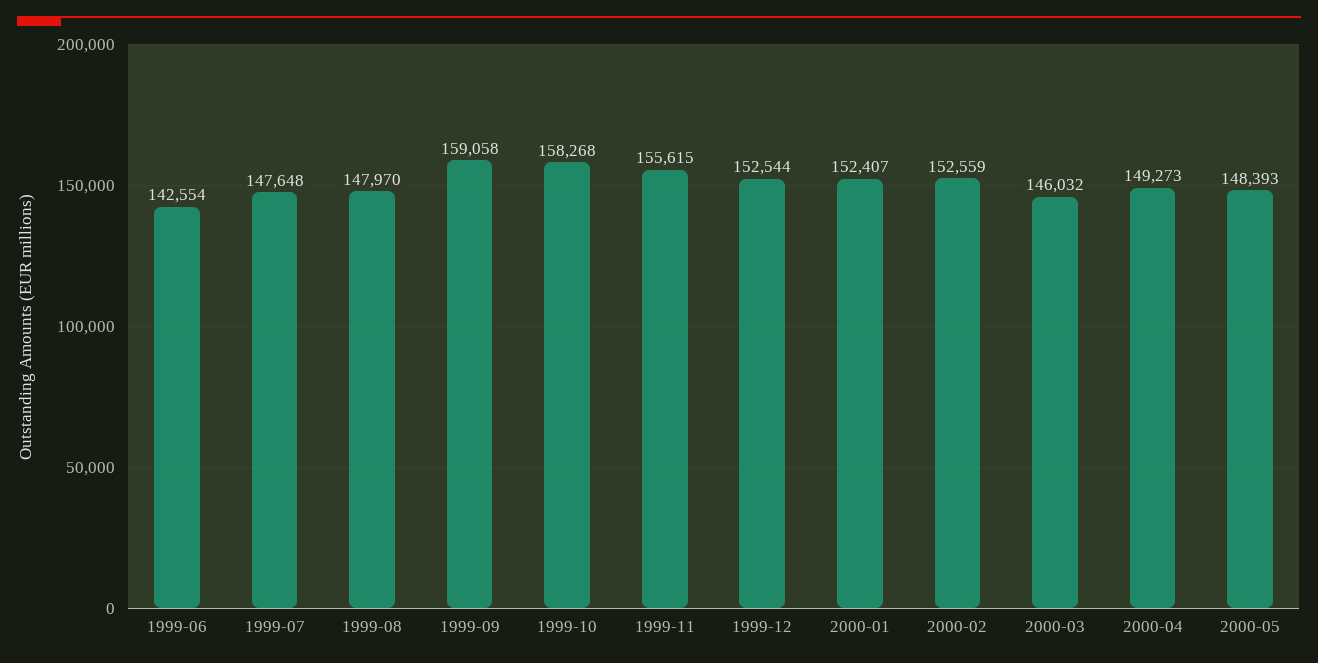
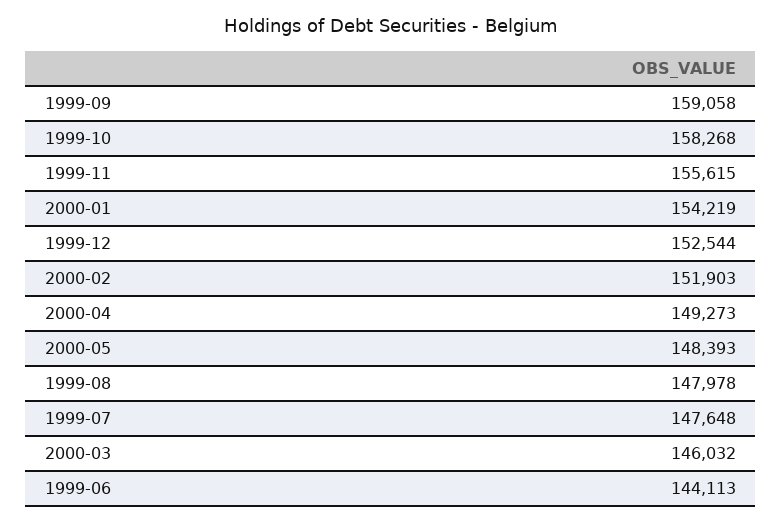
1999-06: 142554 -> 144113
1999-08: 147970 -> 147978
2000-01: 152407 -> 154219
2000-02: 152559 -> 151903

